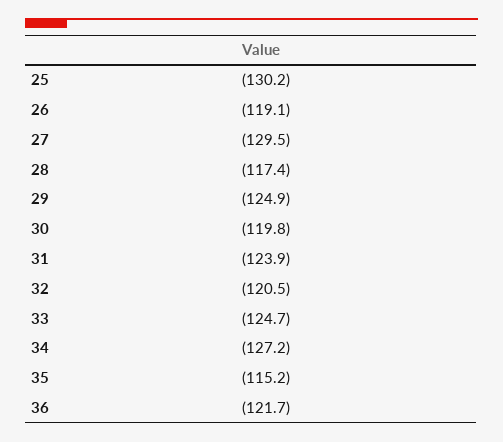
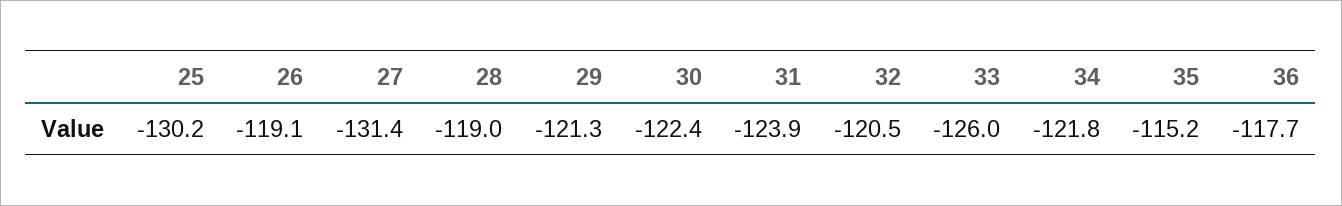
27: -129.5 -> -131.4
28: -117.4 -> -119
29: -124.9 -> -121.3
30: -119.8 -> -122.4
33: -124.7 -> -126
34: -127.2 -> -121.8
36: -121.7 -> -117.7

